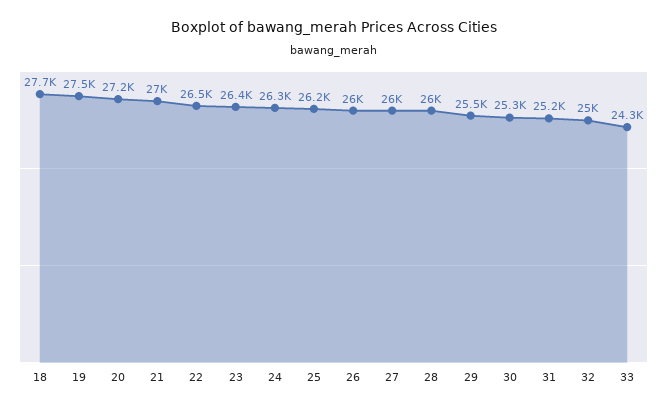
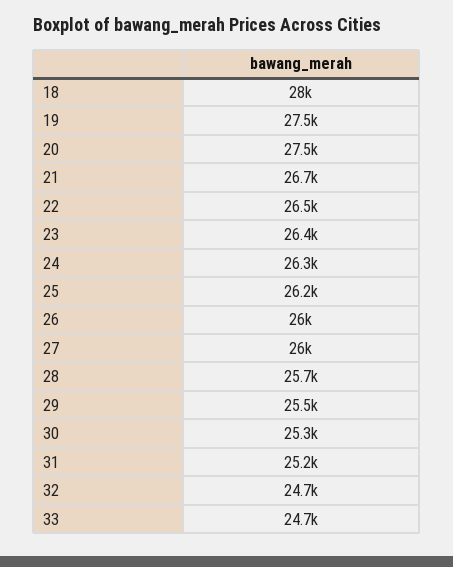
18: 27700 -> 28000
20: 27200 -> 27500
21: 27000 -> 26700
28: 26000 -> 25700
32: 25000 -> 24700
33: 24300 -> 24700

